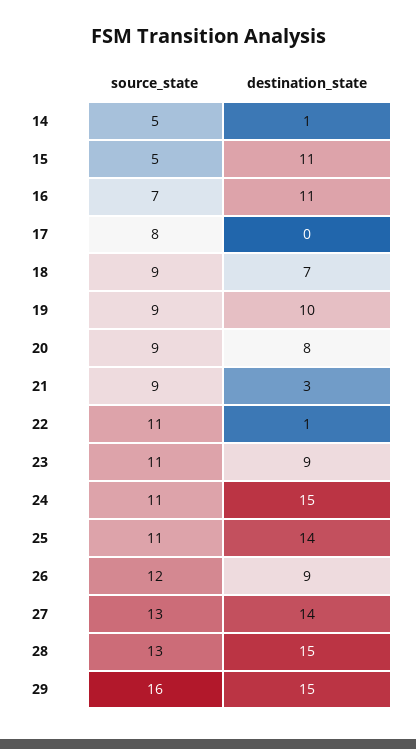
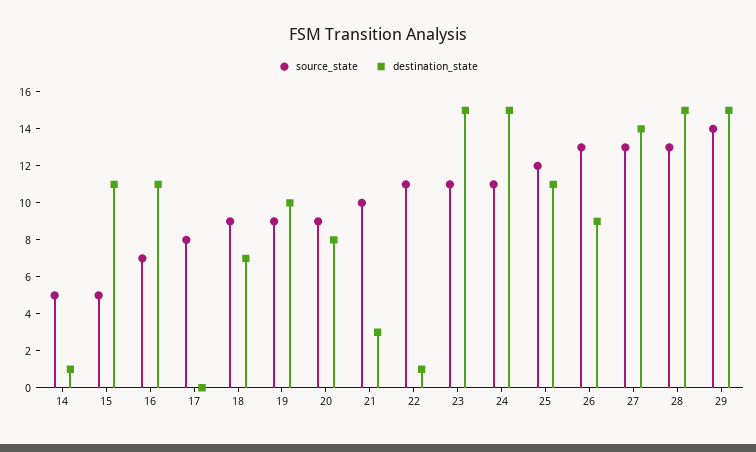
source_state, 21: 9 -> 10
destination_state, 23: 9 -> 15
source_state, 25: 11 -> 12
destination_state, 25: 14 -> 11
source_state, 26: 12 -> 13
source_state, 29: 16 -> 14

